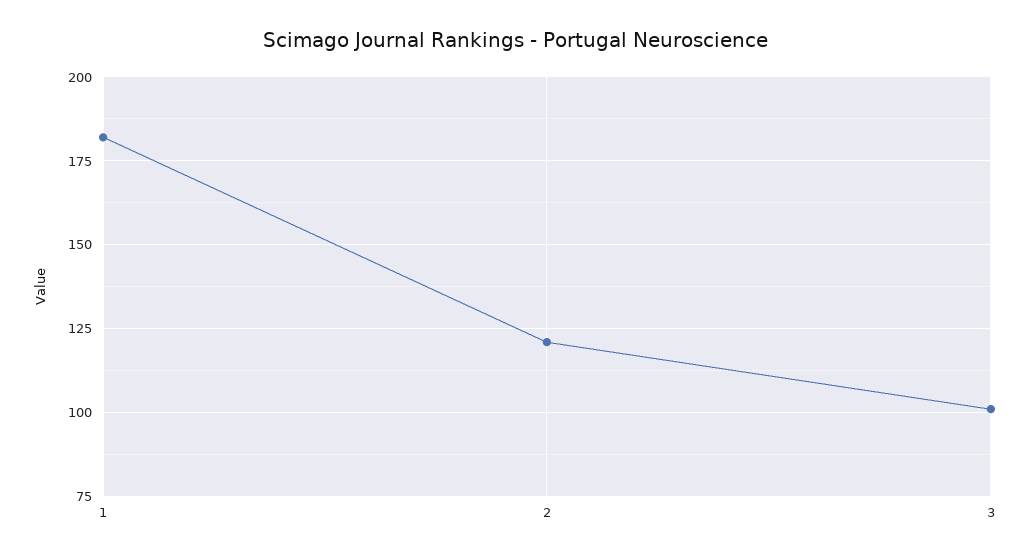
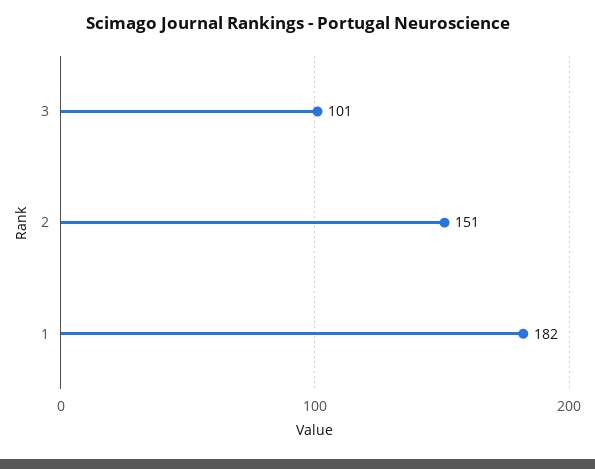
2: 120 -> 151

